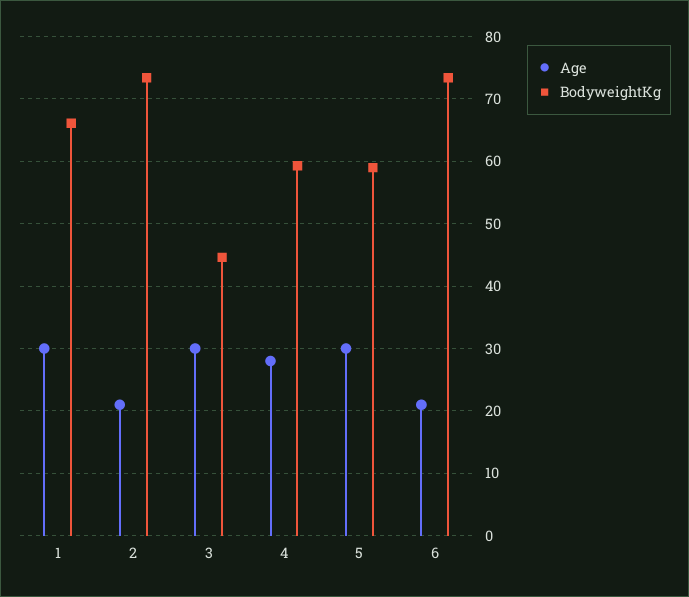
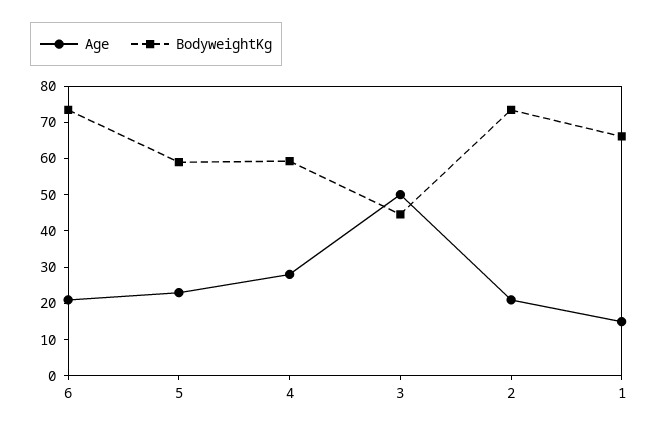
Age, 1: 30 -> 15
Age, 3: 30 -> 50
Age, 5: 30 -> 22.5

